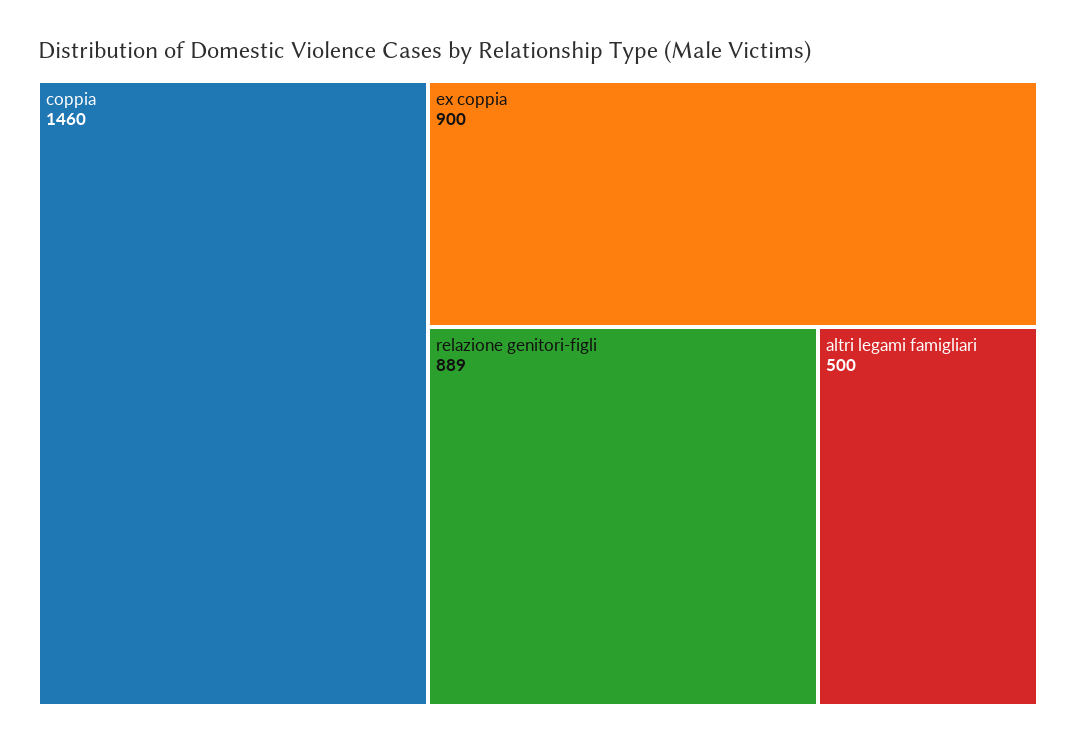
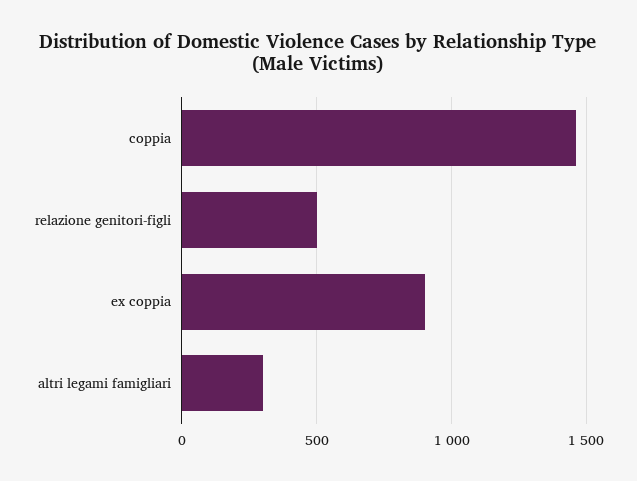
relazione genitori-figli: 889 -> 500
altri legami famigliari: 500 -> 300

